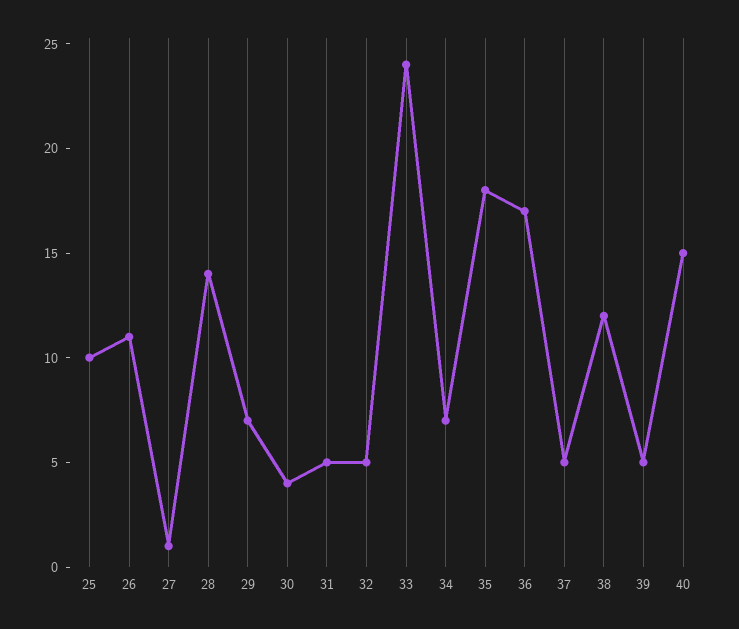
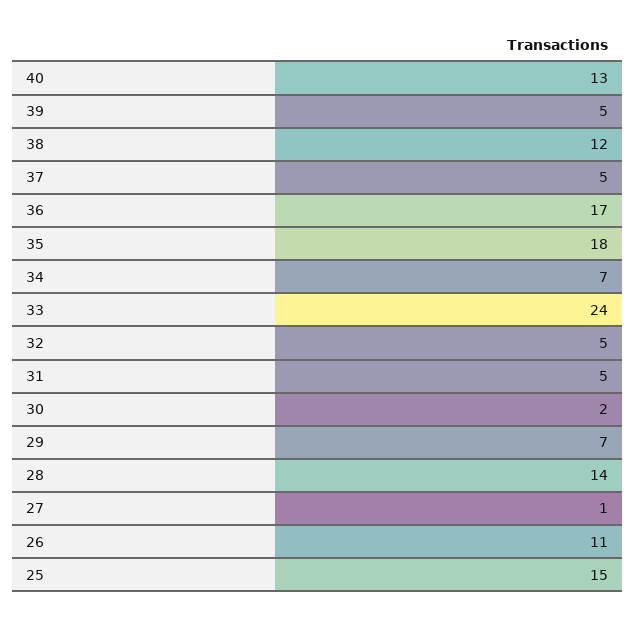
25: 10 -> 15
30: 4 -> 2
40: 15 -> 13

